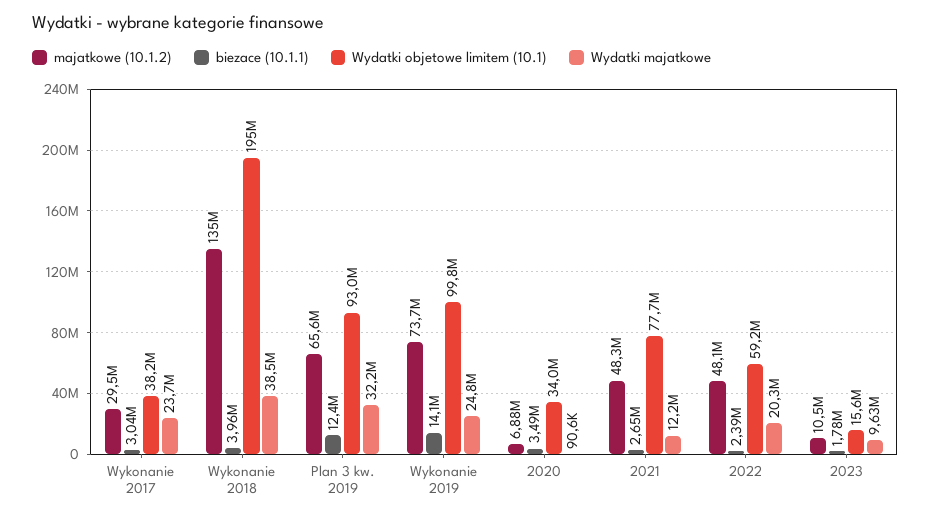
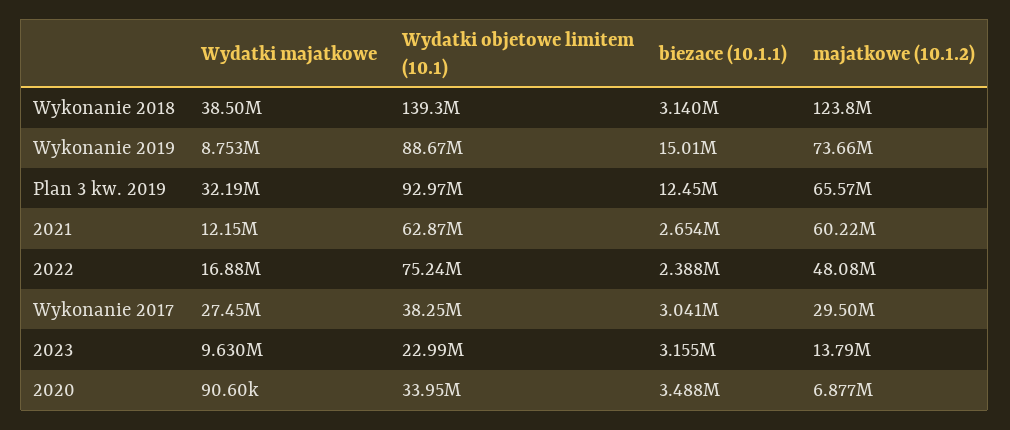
Wydatki majatkowe, Wykonanie 2017: 23700000 -> 27450000
majatkowe (10.1.2), Wykonanie 2018: 135000000 -> 123800000
biezace (10.1.1), Wykonanie 2018: 3960000 -> 3140000
Wydatki objetowe limitem (10.1), Wykonanie 2018: 195000000 -> 139300000
biezace (10.1.1), Wykonanie 2019: 14100000 -> 15010000
Wydatki objetowe limitem (10.1), Wykonanie 2019: 99800000 -> 88670000
Wydatki majatkowe, Wykonanie 2019: 24800000 -> 8753000
majatkowe (10.1.2), 2021: 48300000 -> 60220000
Wydatki objetowe limitem (10.1), 2021: 77700000 -> 62870000
Wydatki objetowe limitem (10.1), 2022: 59200000 -> 75240000
Wydatki majatkowe, 2022: 20300000 -> 16880000
majatkowe (10.1.2), 2023: 10500000 -> 13790000
biezace (10.1.1), 2023: 1780000 -> 3155000
Wydatki objetowe limitem (10.1), 2023: 15600000 -> 22990000

